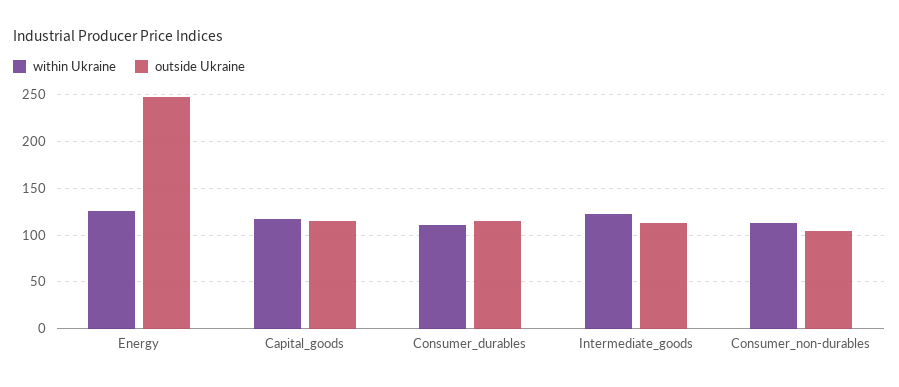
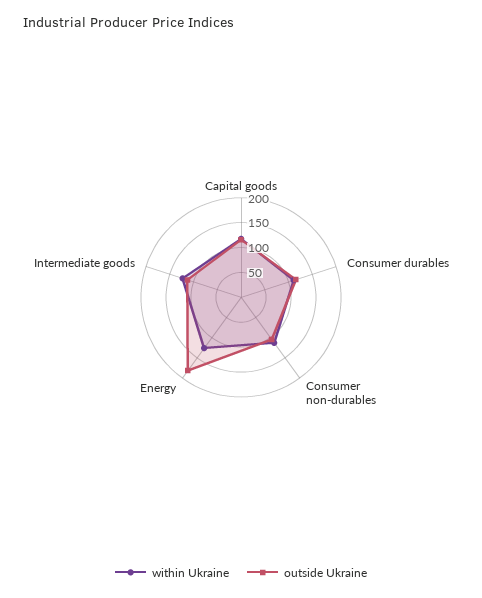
outside Ukraine, Energy: 250 -> 175

